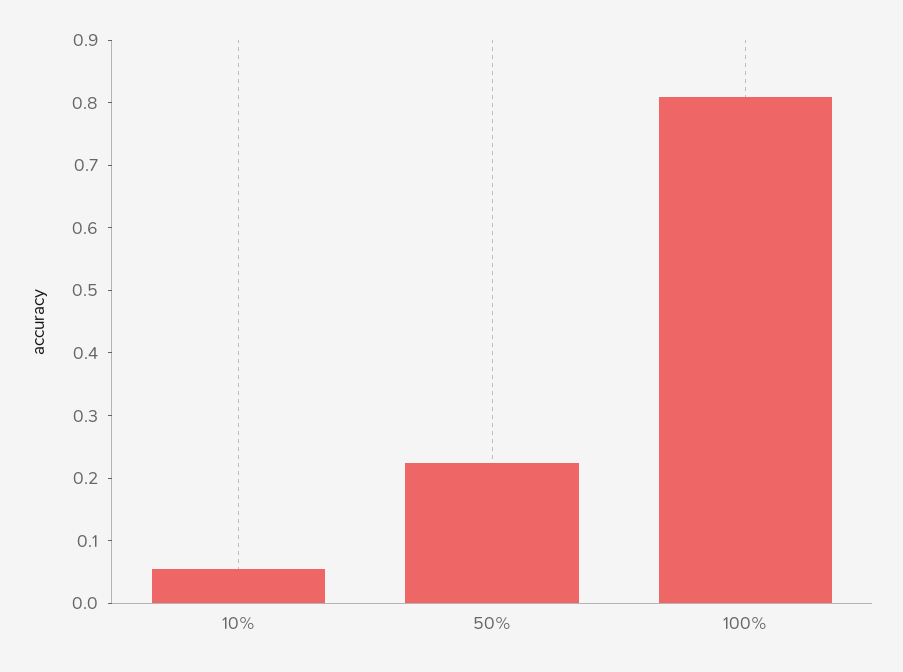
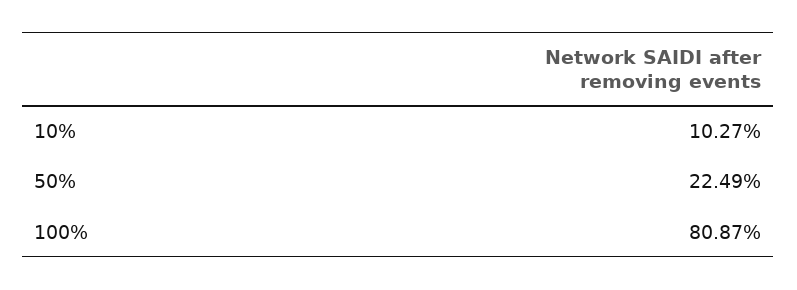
10%: 0.06 -> 0.1027

